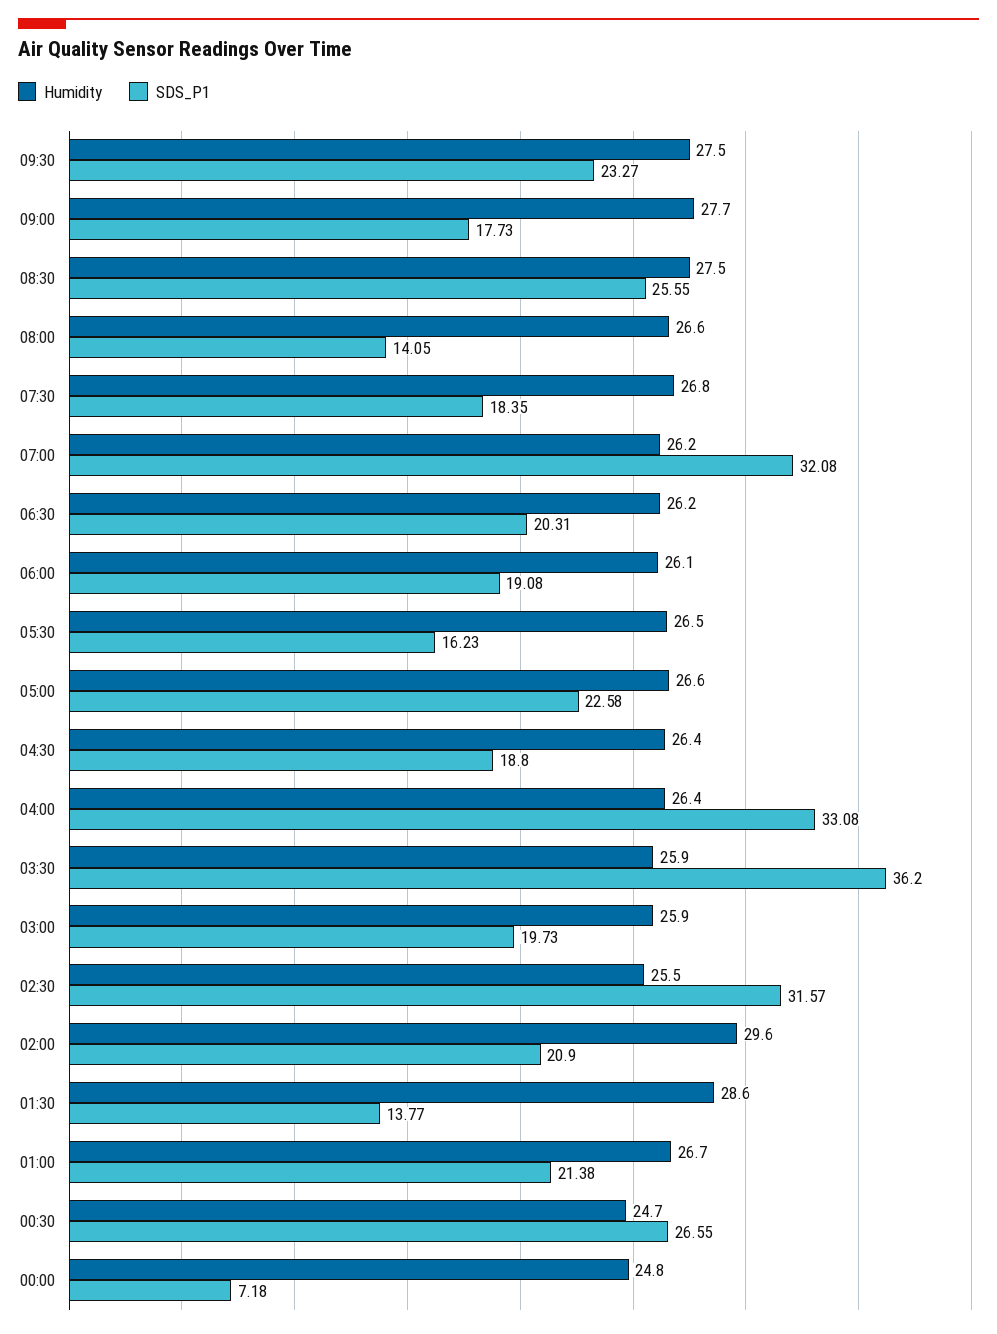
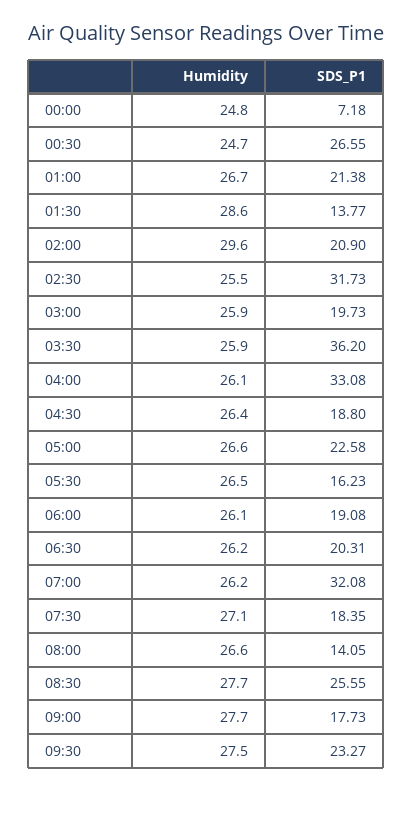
Humidity, 08:30: 27.5 -> 27.7
Humidity, 07:30: 26.8 -> 27.1
Humidity, 04:00: 26.4 -> 26.1
SDS_P1, 02:30: 31.57 -> 31.73

